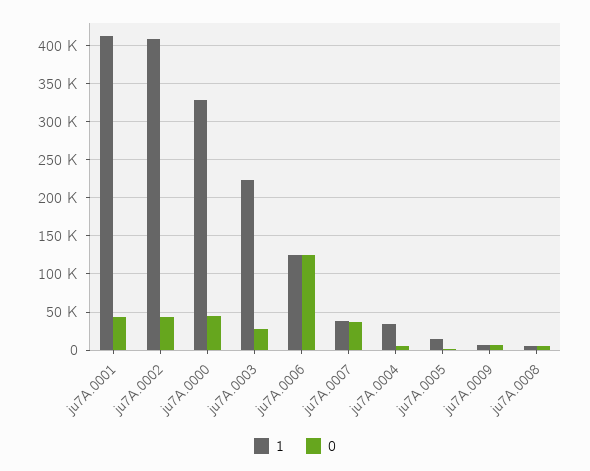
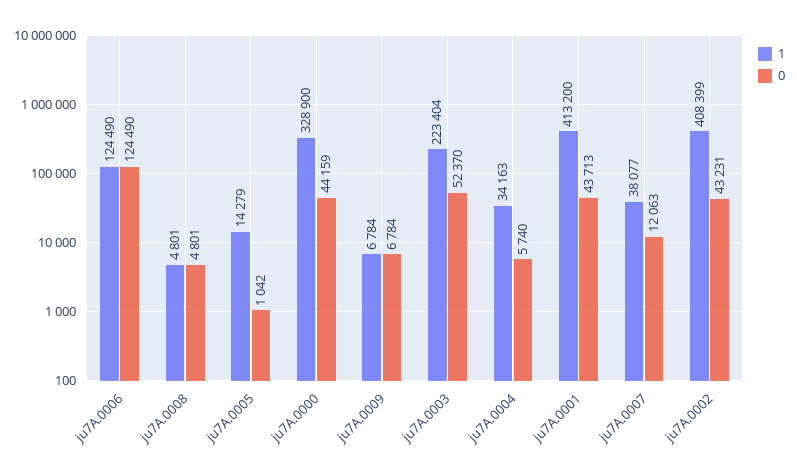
0, ju7A.0003: 30000 -> 52370
0, ju7A.0007: 40000 -> 12063

